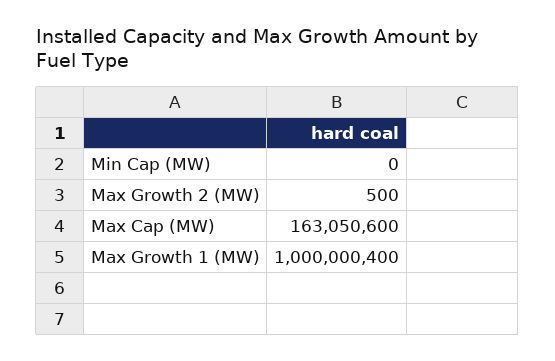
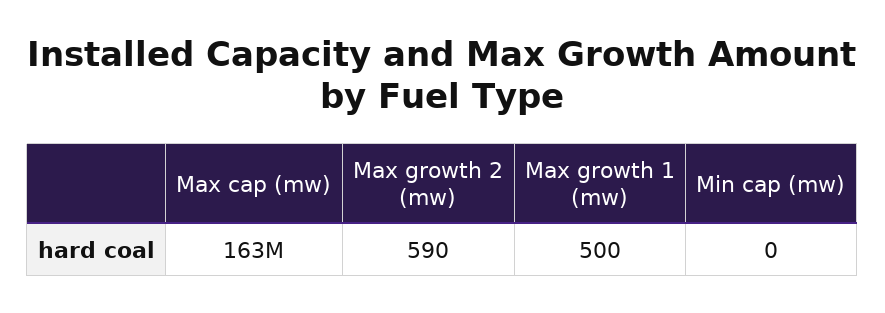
Max Growth 2 (MW): 500 -> 590
Max Growth 1 (MW): 1000000400 -> 500

